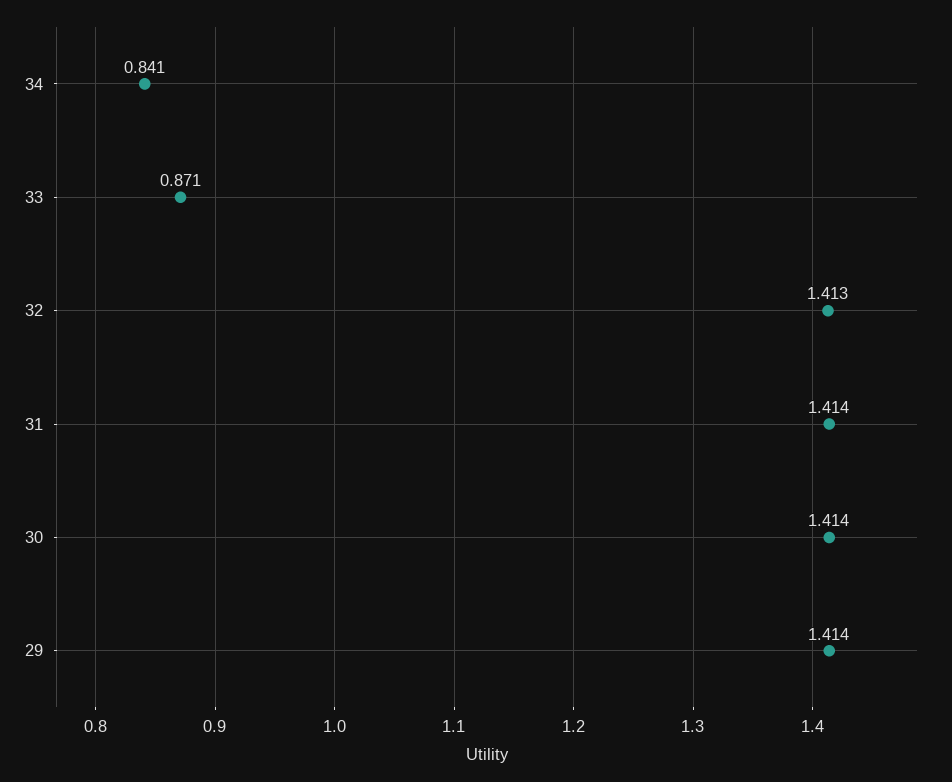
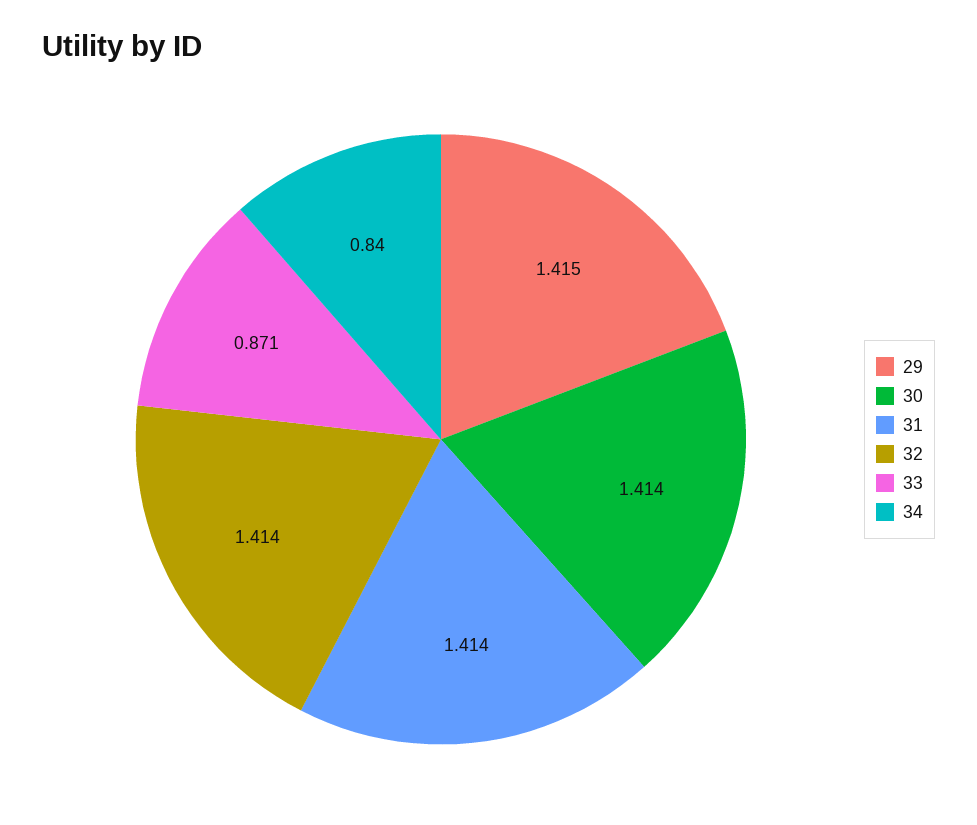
34: 0.841 -> 0.84
32: 1.413 -> 1.414
29: 1.414 -> 1.415

